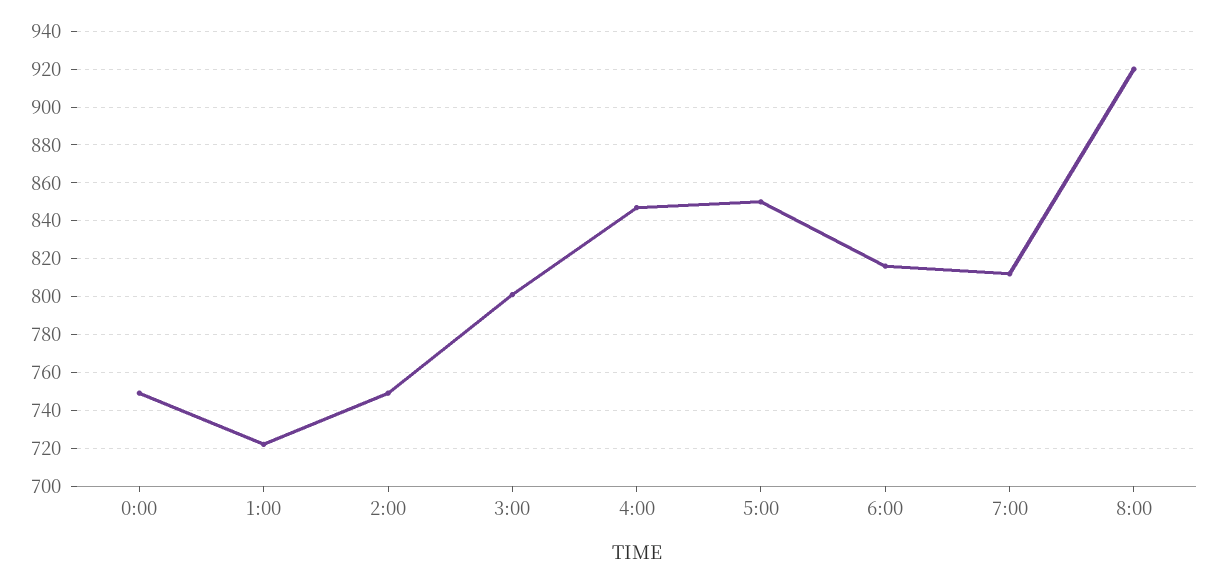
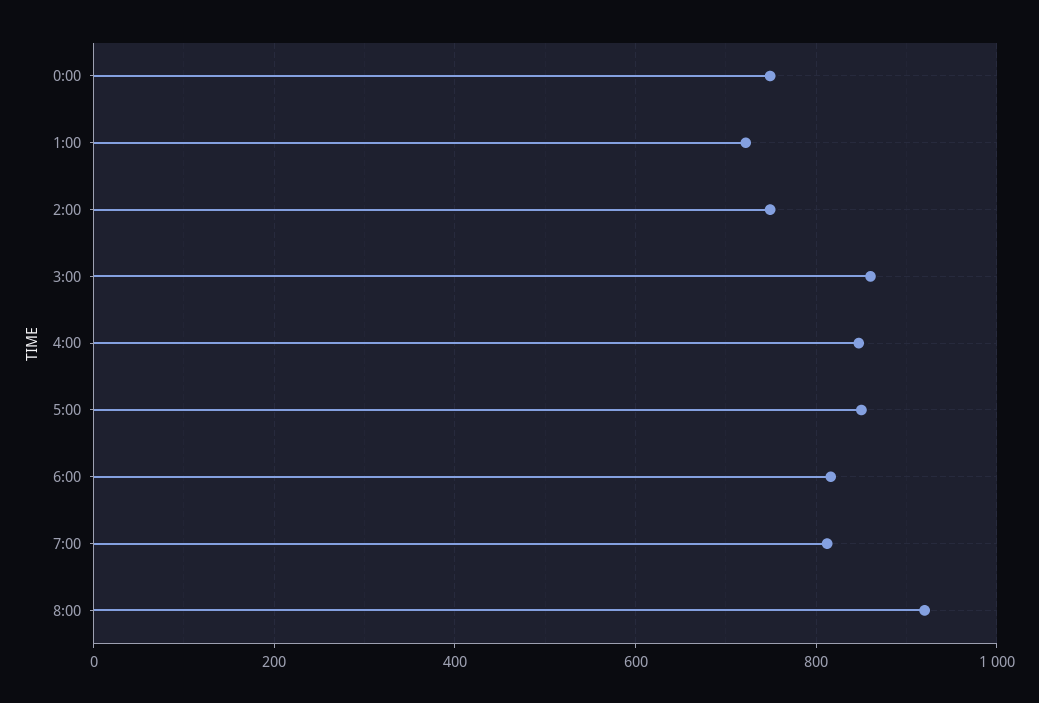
3:00: 800 -> 860

